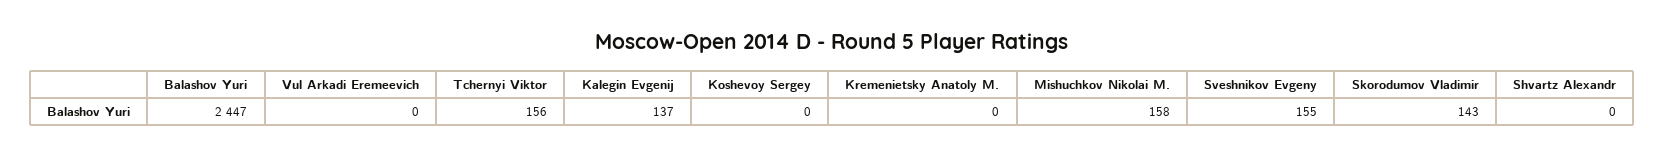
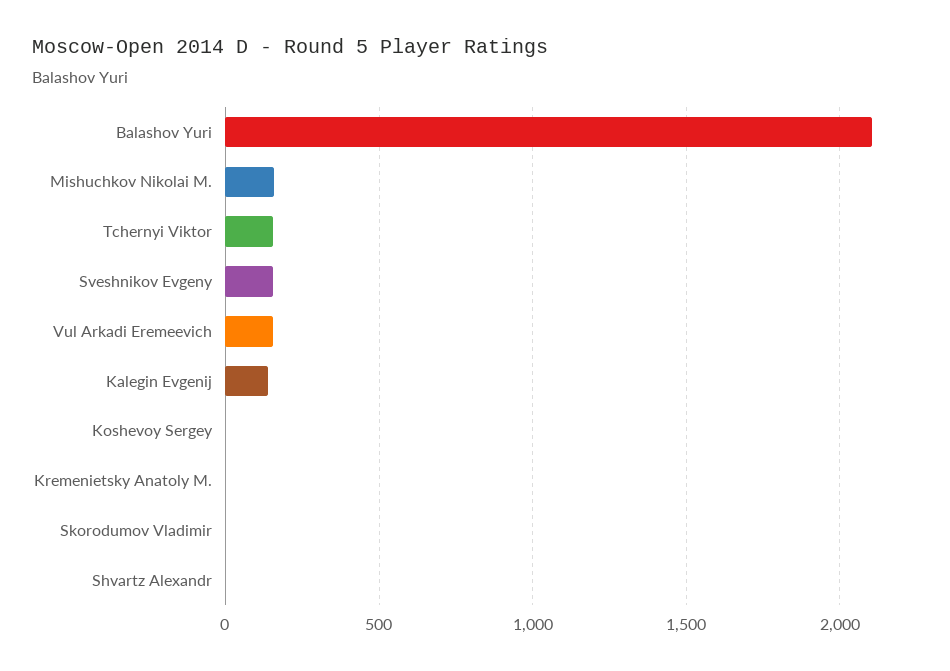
Balashov Yuri: 2447 -> 2100
Vul Arkadi Eremeevich: 0 -> 150
Skorodumov Vladimir: 143 -> 0

